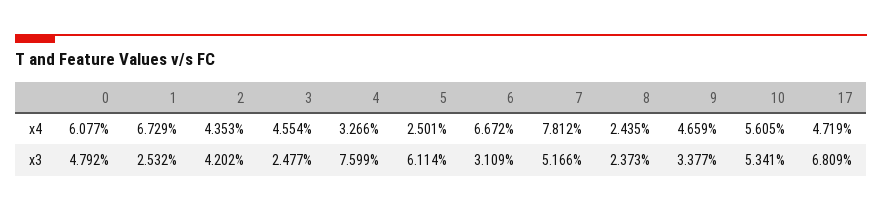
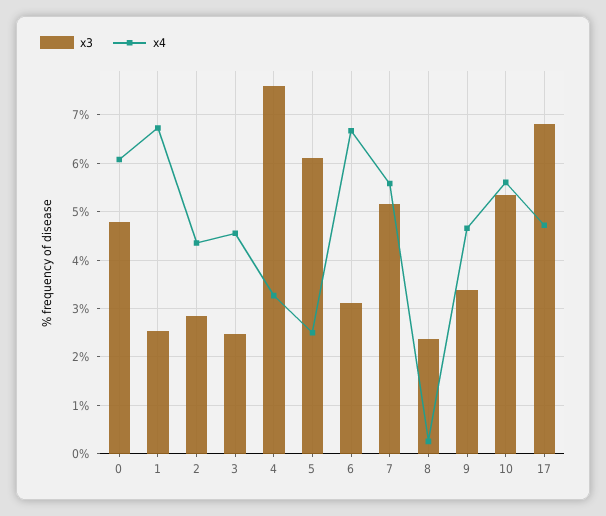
x4, 7: 7.812 -> 5.6
x4, 8: 2.435 -> 0.2
x3, 2: 4.202 -> 2.8

